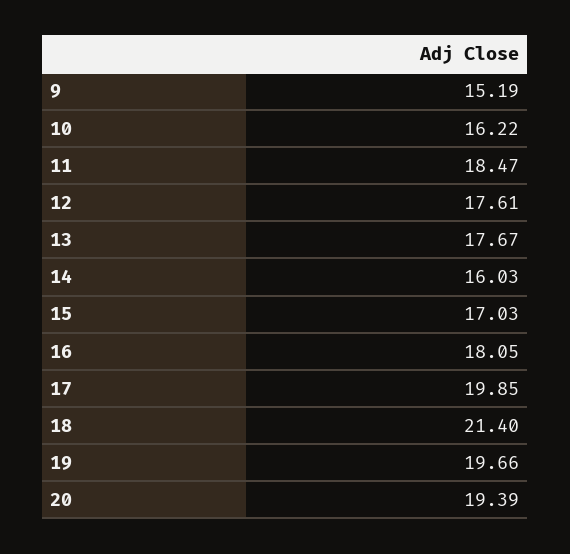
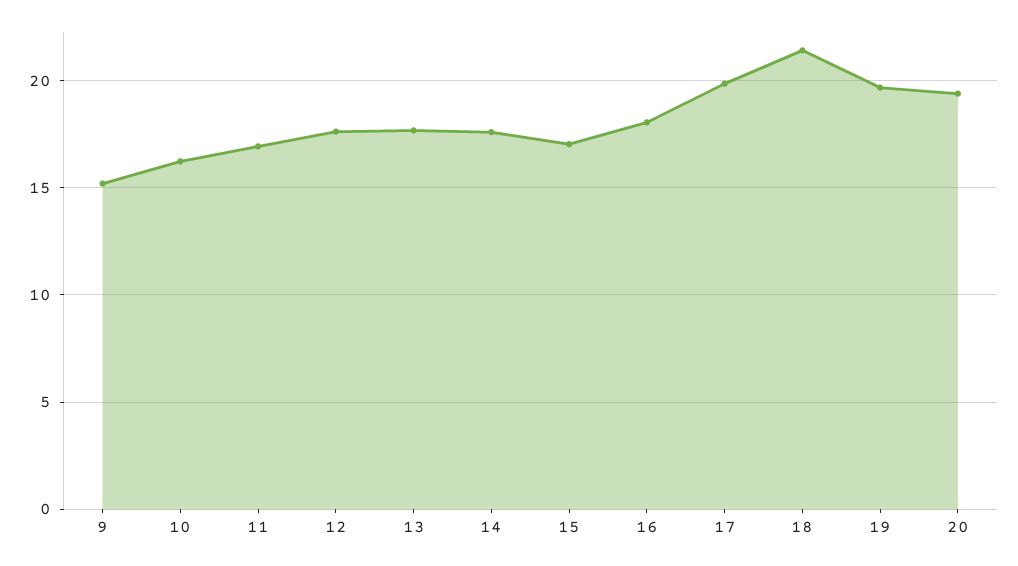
11: 18.47 -> 17
14: 16.03 -> 17.5

